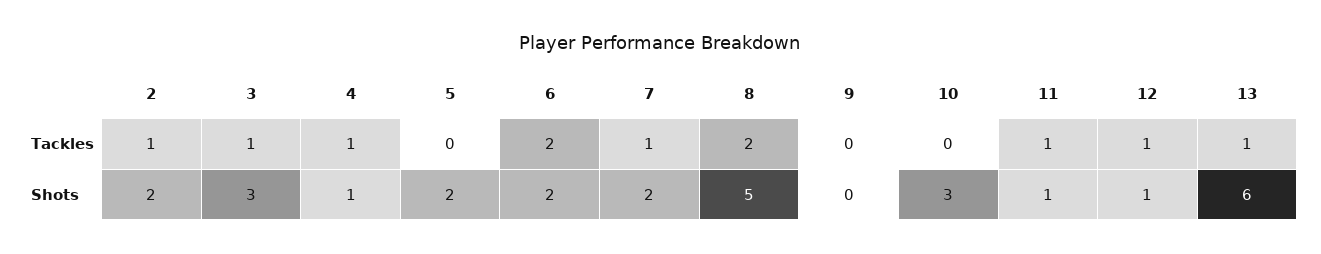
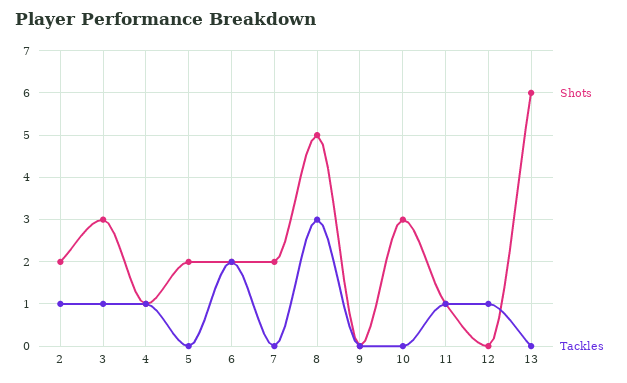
Tackles, 7: 1 -> 0
Tackles, 8: 2 -> 3
Tackles, 13: 1 -> 0
Shots, 12: 1 -> 0

